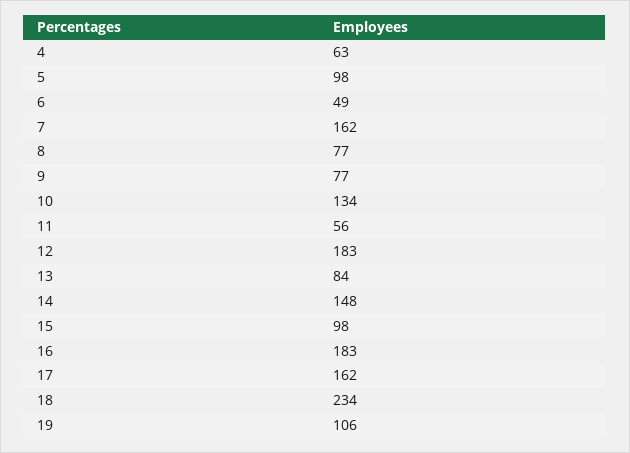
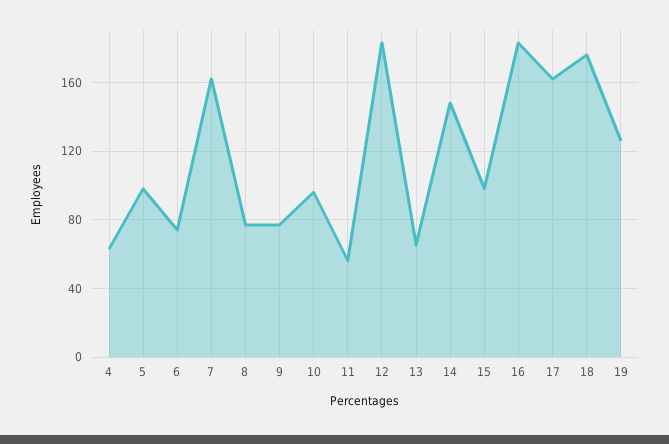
6: 49 -> 75
10: 134 -> 95
13: 84 -> 65
18: 234 -> 175
19: 106 -> 125

